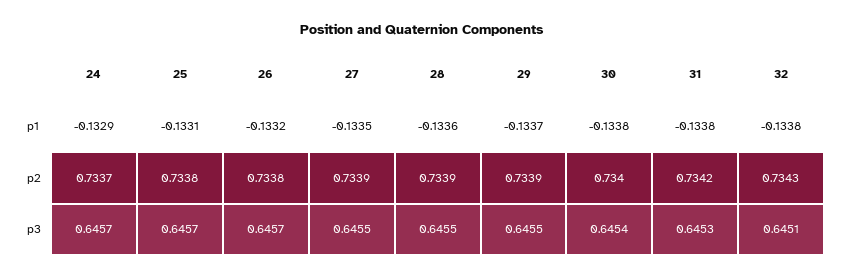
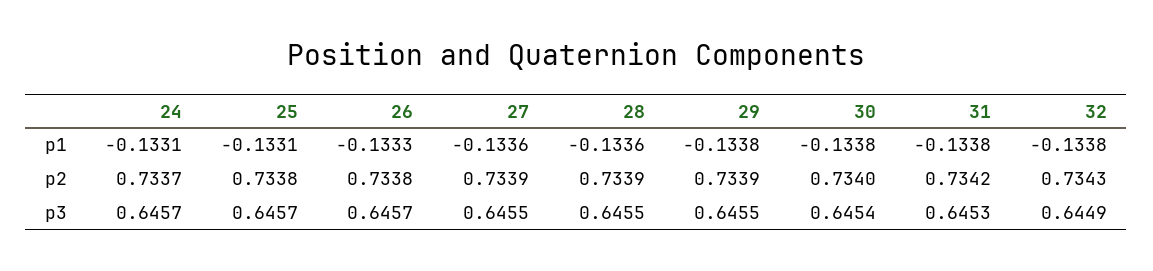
24, p1: -0.1329 -> -0.1331
26, p1: -0.1332 -> -0.1333
27, p1: -0.1335 -> -0.1336
29, p1: -0.1337 -> -0.1338
32, p3: 0.6451 -> 0.6449

